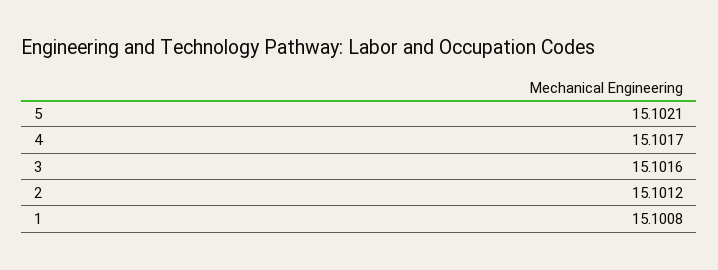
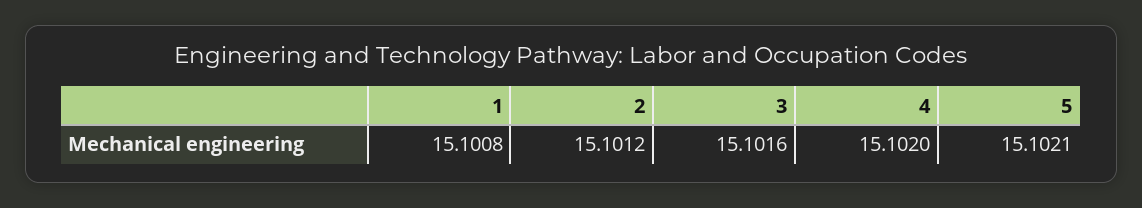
4: 15.1017 -> 15.102

